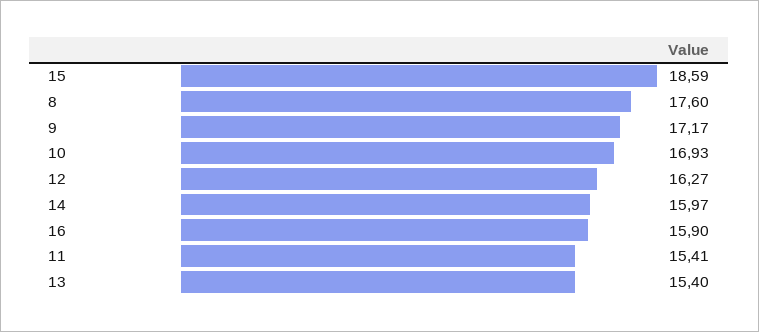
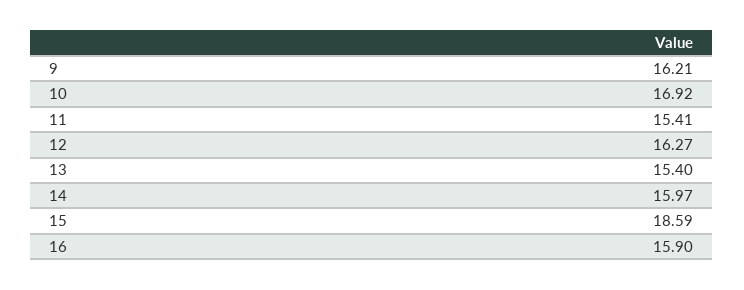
8: 17.6 -> none
9: 17.17 -> 16.21
10: 16.93 -> 16.92

